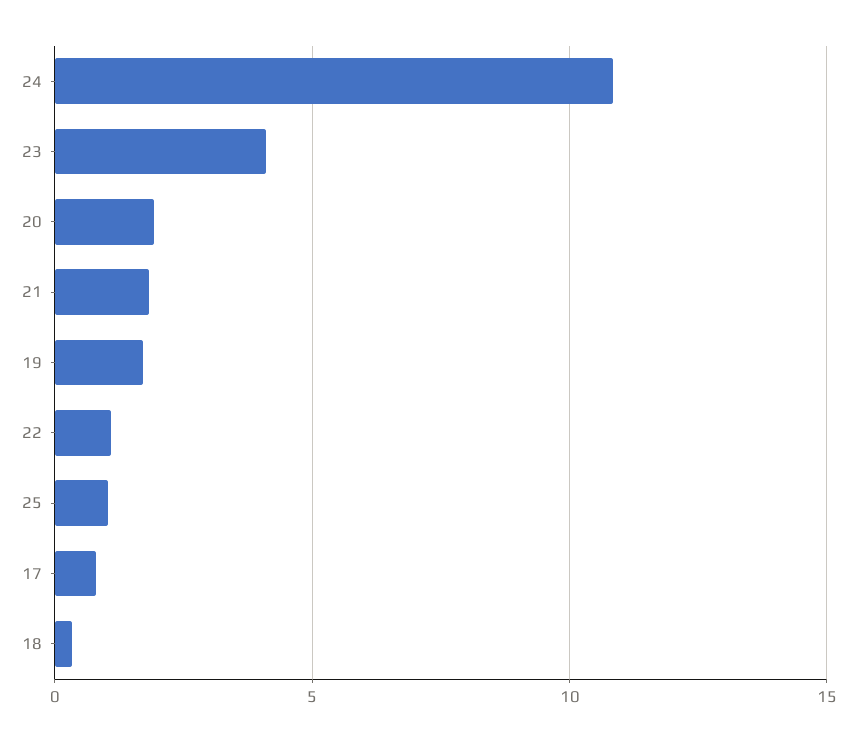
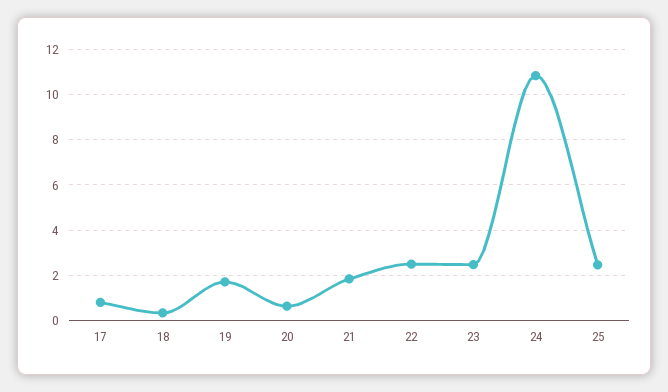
23: 4 -> 2.5
20: 2 -> 0.5
22: 1 -> 2.5
25: 1 -> 2.5

